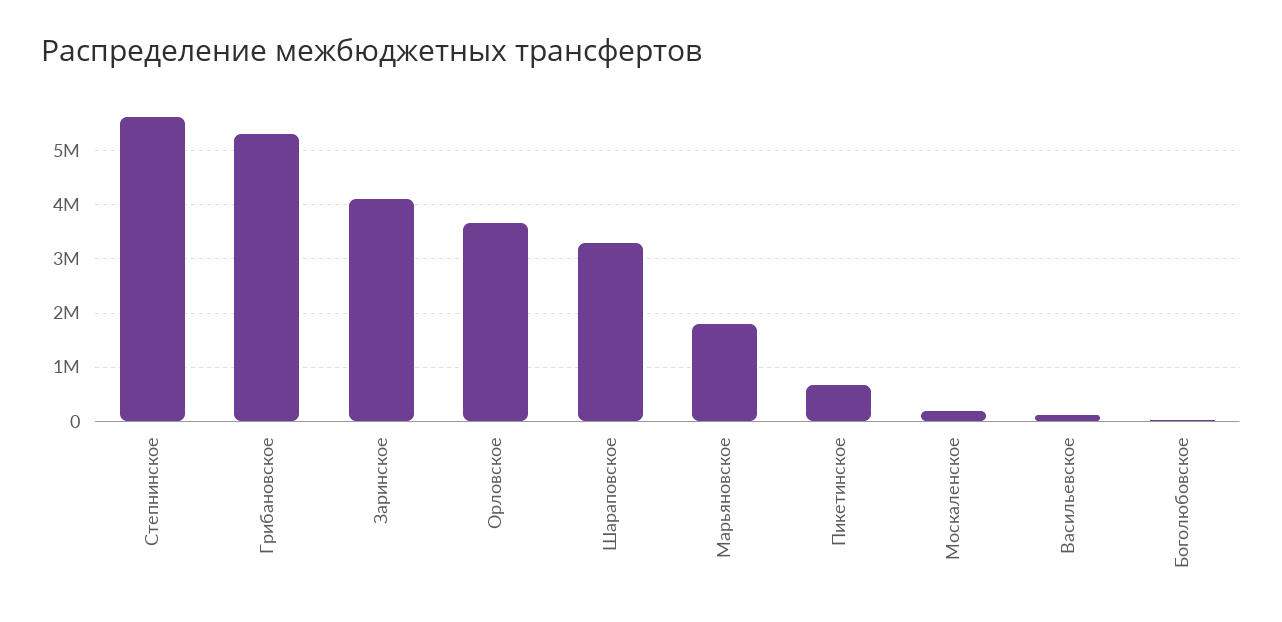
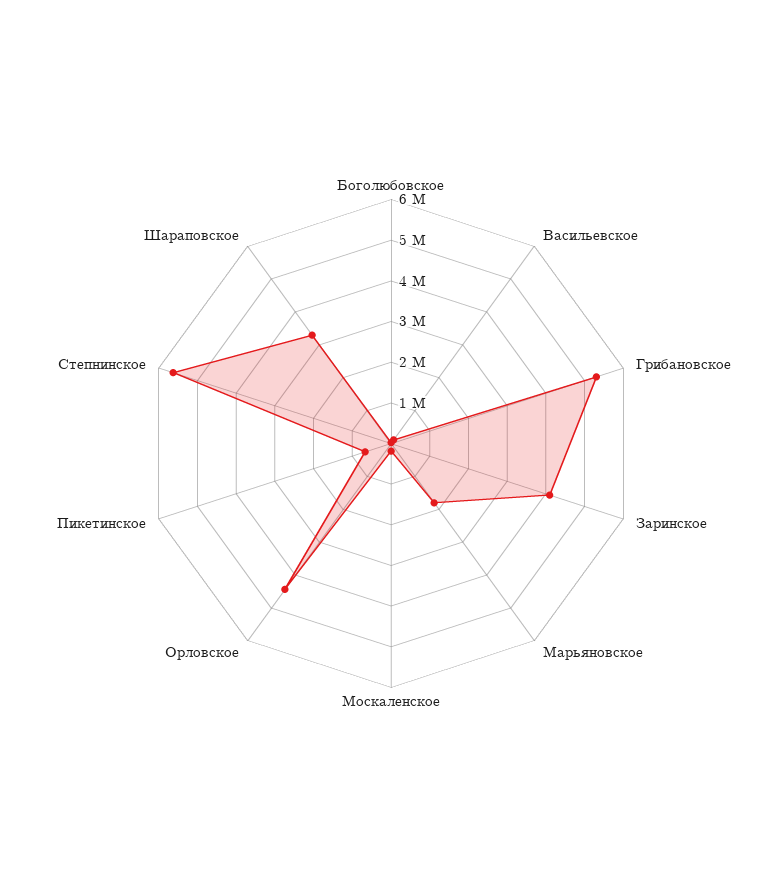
Орловское: 3600000 -> 4400000

